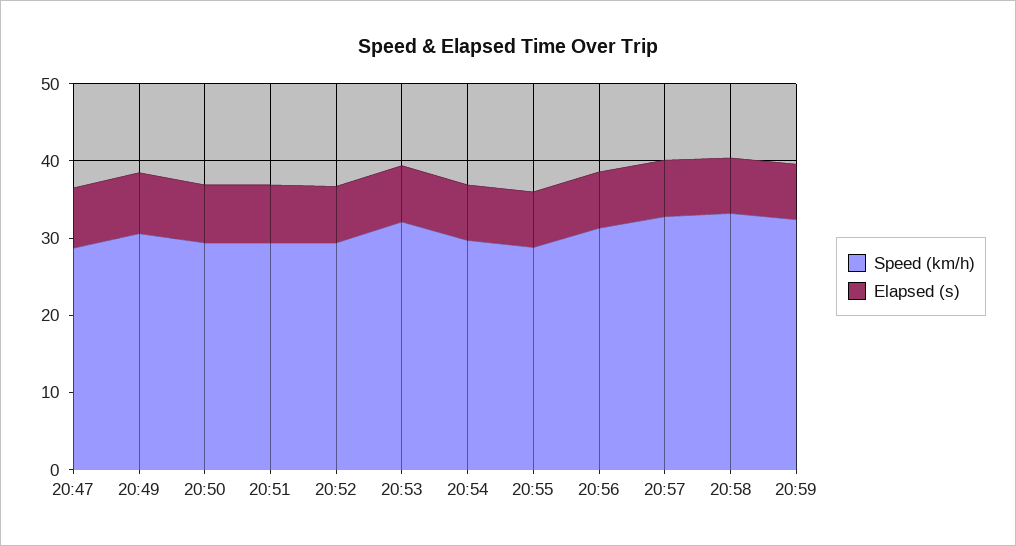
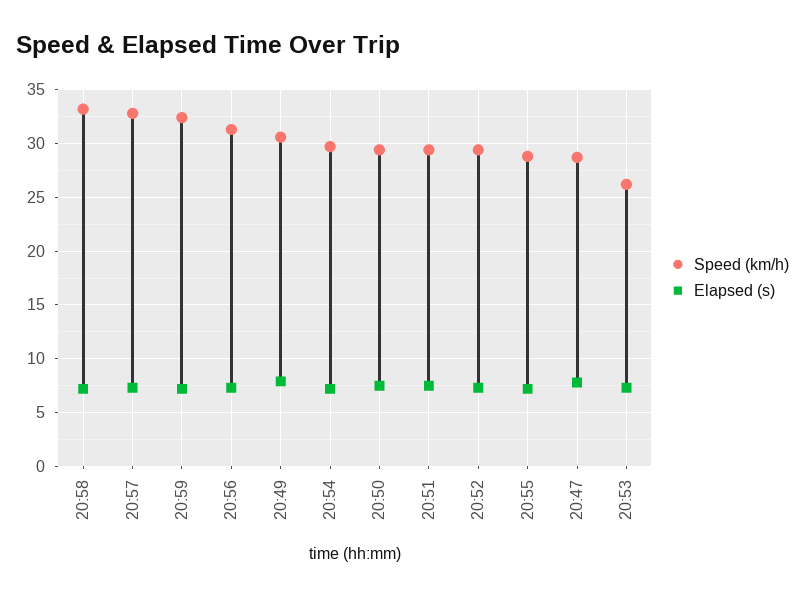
Speed (km/h), 20:53: 32 -> 26

